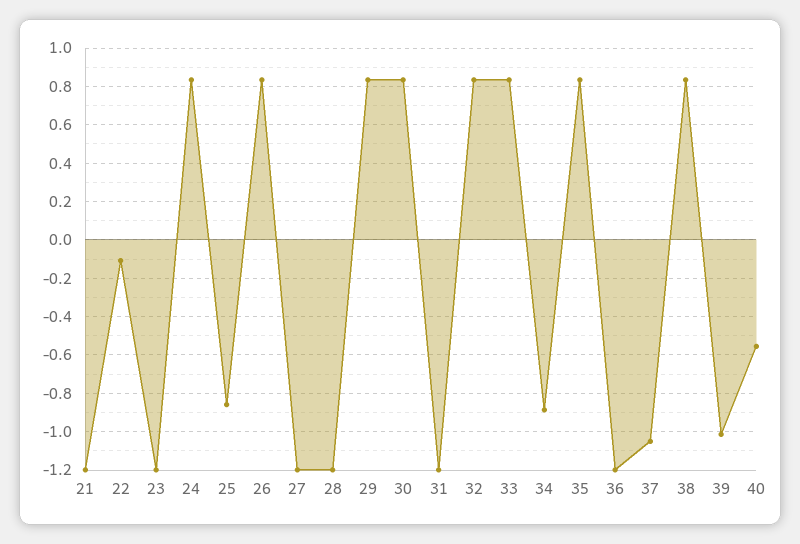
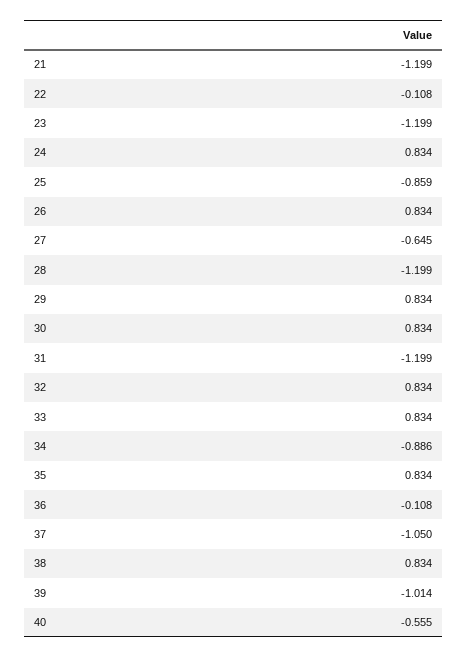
27: -1.2 -> -0.645
36: -1.2 -> -0.108

